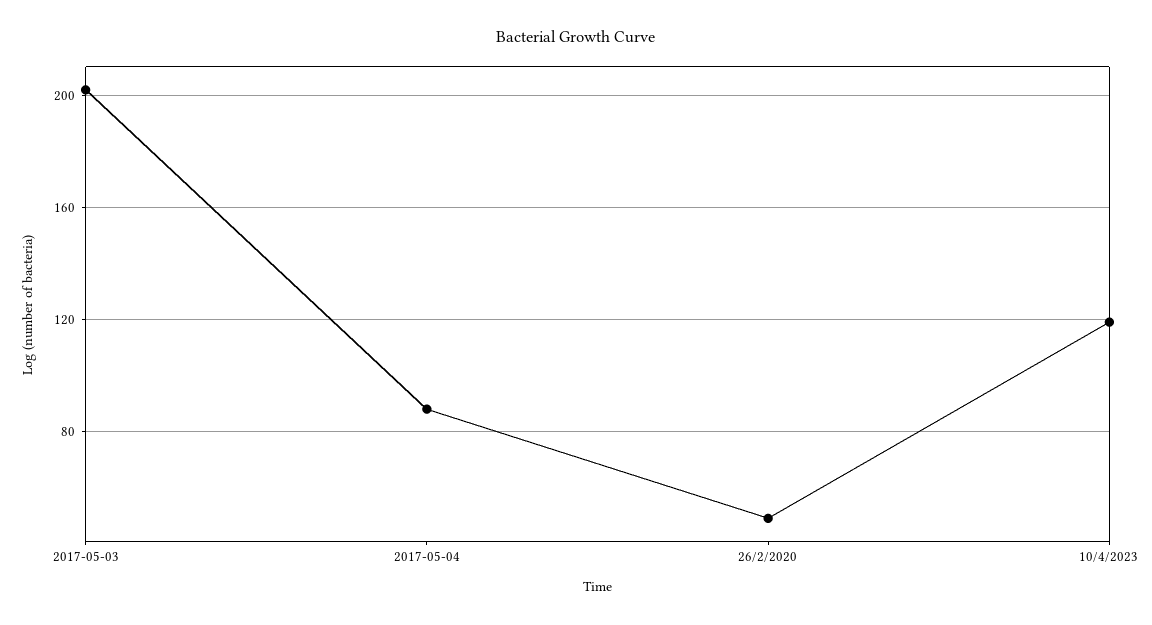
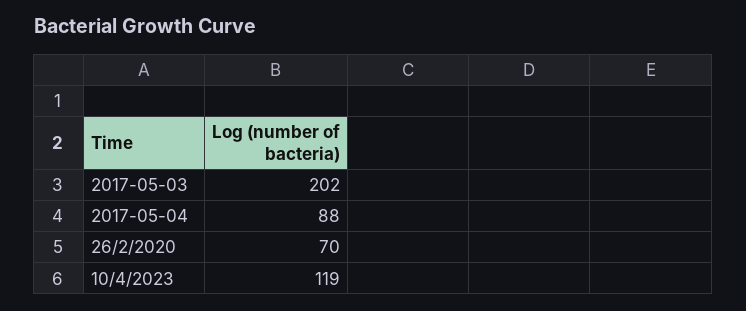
26/2/2020: 50 -> 70

